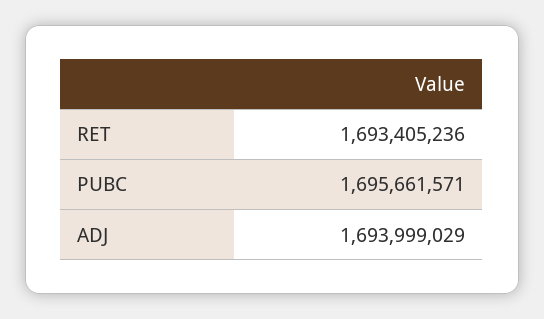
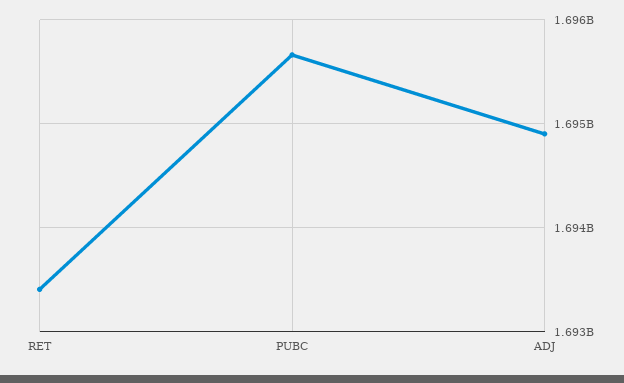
ADJ: 1693999029 -> 1694900000

